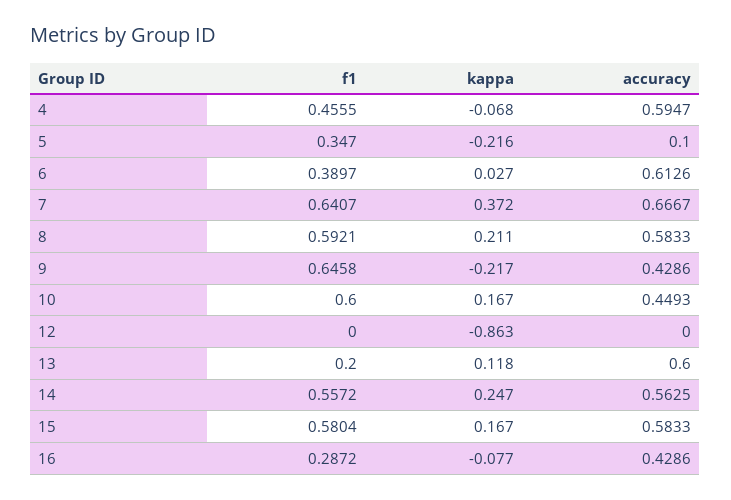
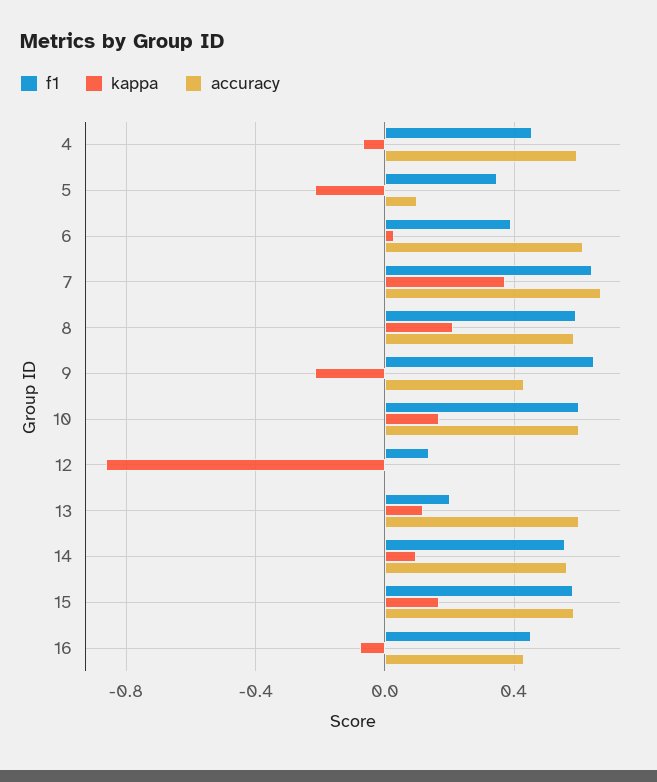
accuracy, 10: 0.4493 -> 0.6
f1, 12: 0 -> 0.15
kappa, 14: 0.247 -> 0.1
f1, 16: 0.2872 -> 0.45

